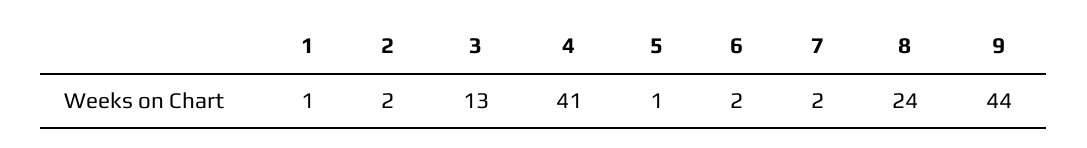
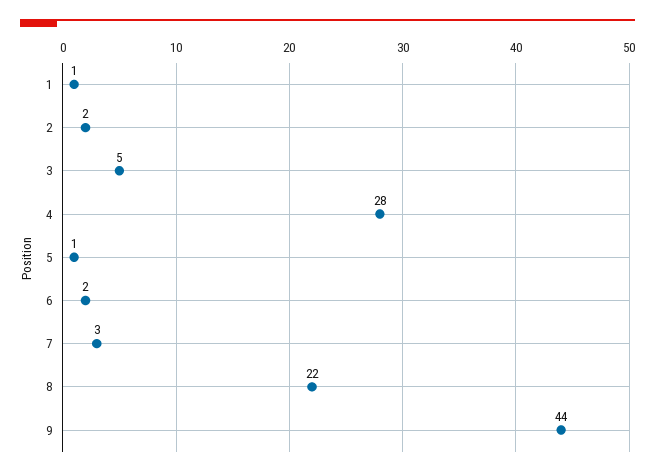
3: 13 -> 5
4: 41 -> 28
7: 2 -> 3
8: 24 -> 22

